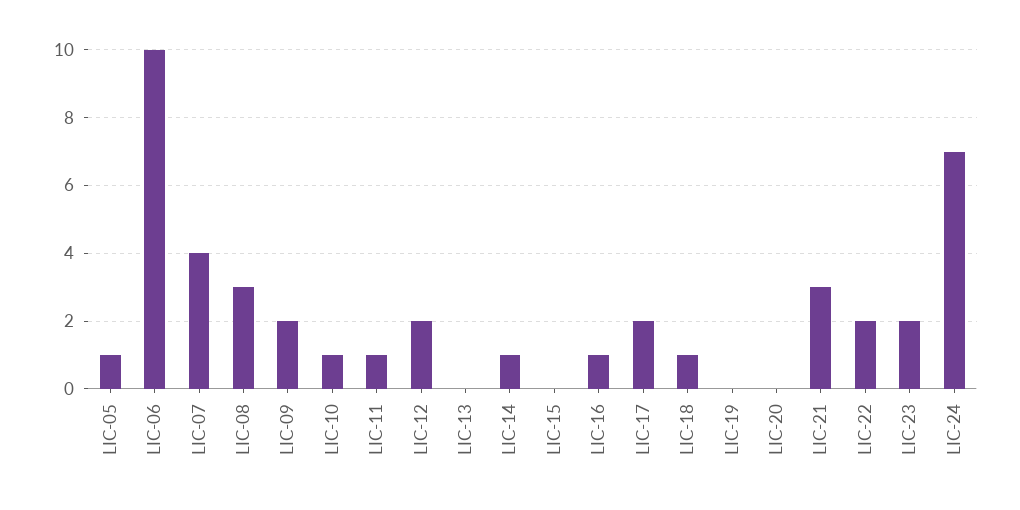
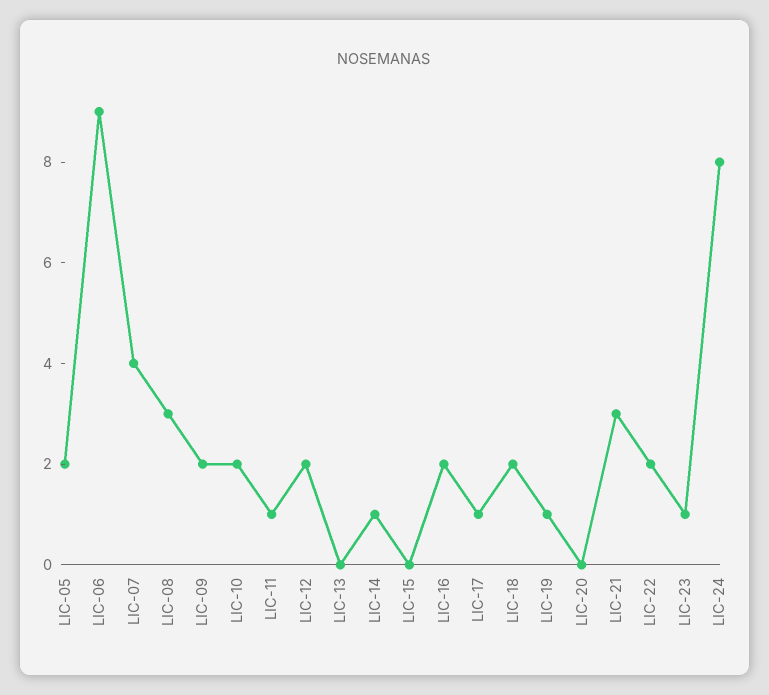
LIC-05: 1 -> 2
LIC-06: 10 -> 9
LIC-10: 1 -> 2
LIC-16: 1 -> 2
LIC-17: 2 -> 1
LIC-18: 1 -> 2
LIC-19: 0 -> 1
LIC-23: 2 -> 1
LIC-24: 7 -> 8

